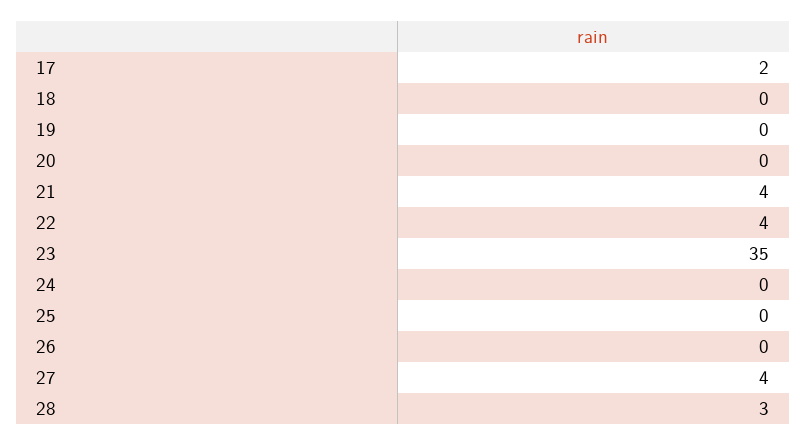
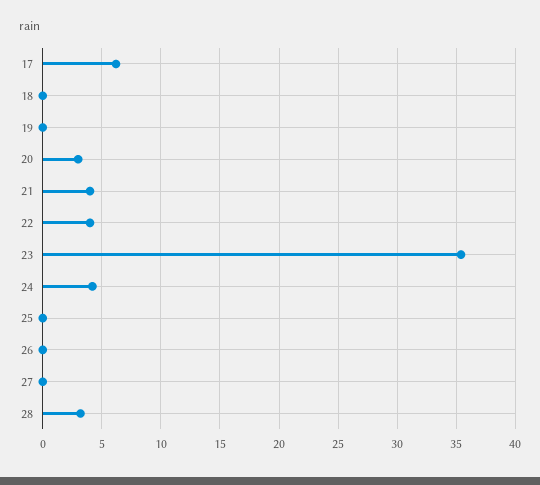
17: 2 -> 6
20: 0 -> 3
24: 0 -> 4
27: 4 -> 0

